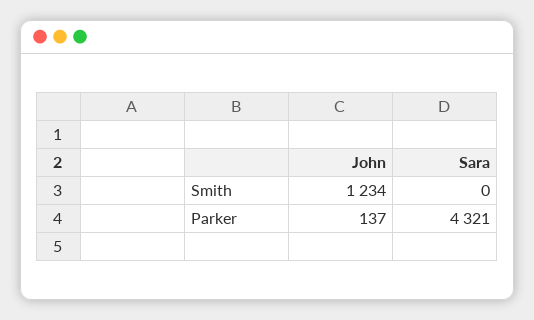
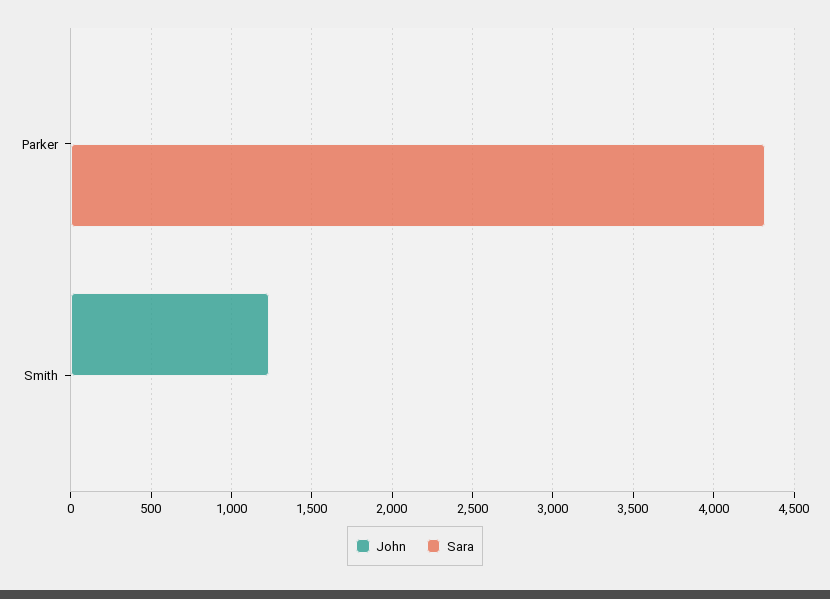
John, Parker: 137 -> 0

